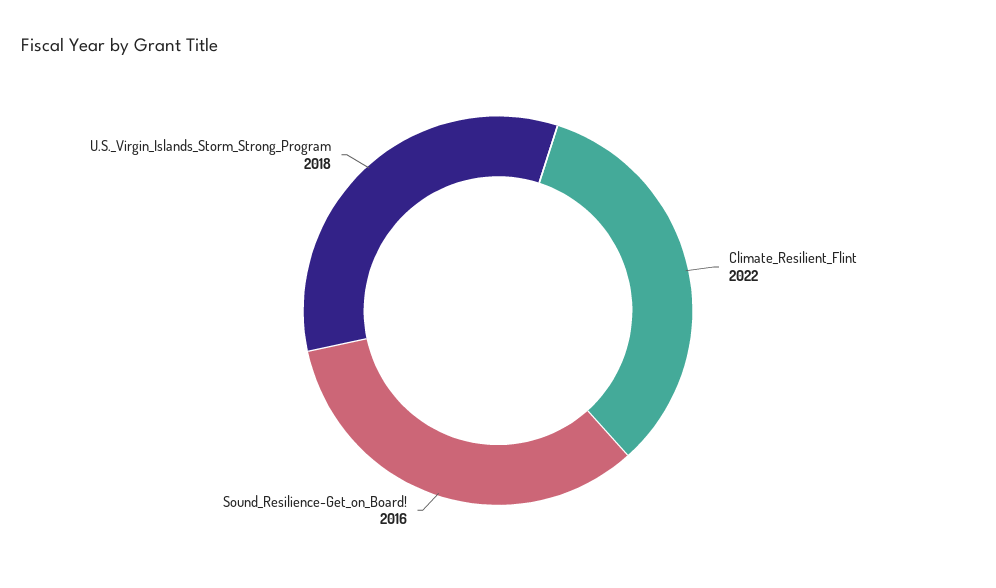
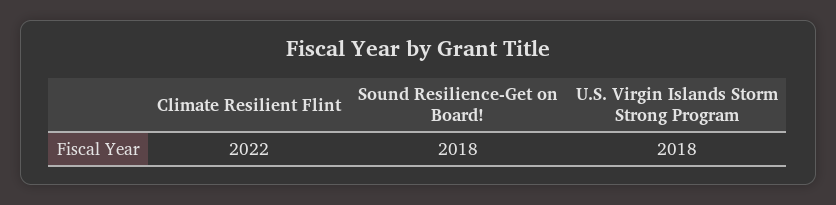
Sound_Resilience-Get_on_Board!: 2016 -> 2018

